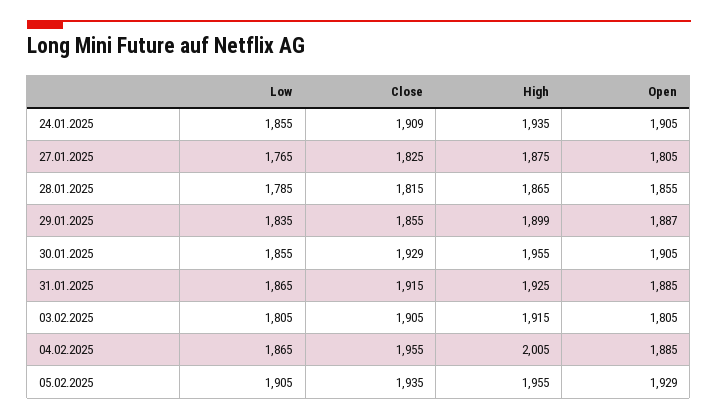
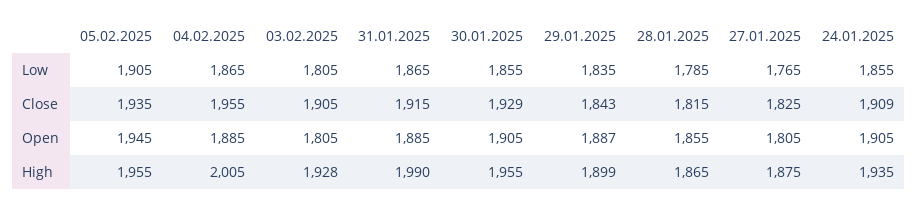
Close, 29.01.2025: 1855 -> 1843
High, 31.01.2025: 1925 -> 1990
High, 03.02.2025: 1915 -> 1928
Open, 05.02.2025: 1929 -> 1945

